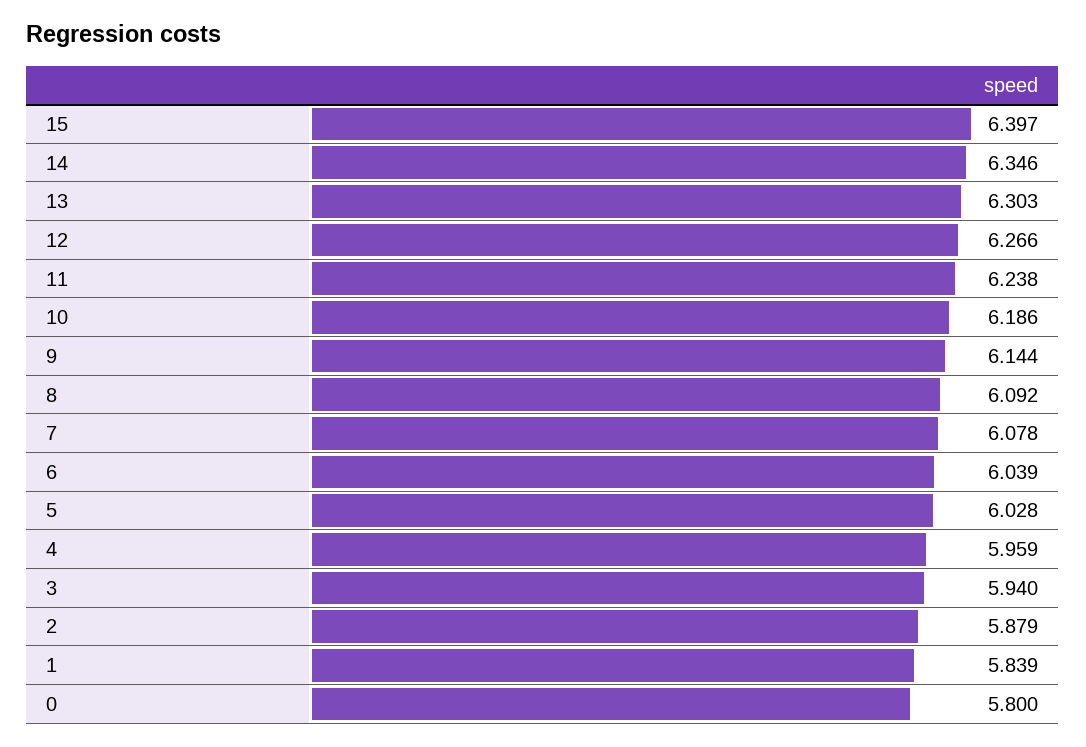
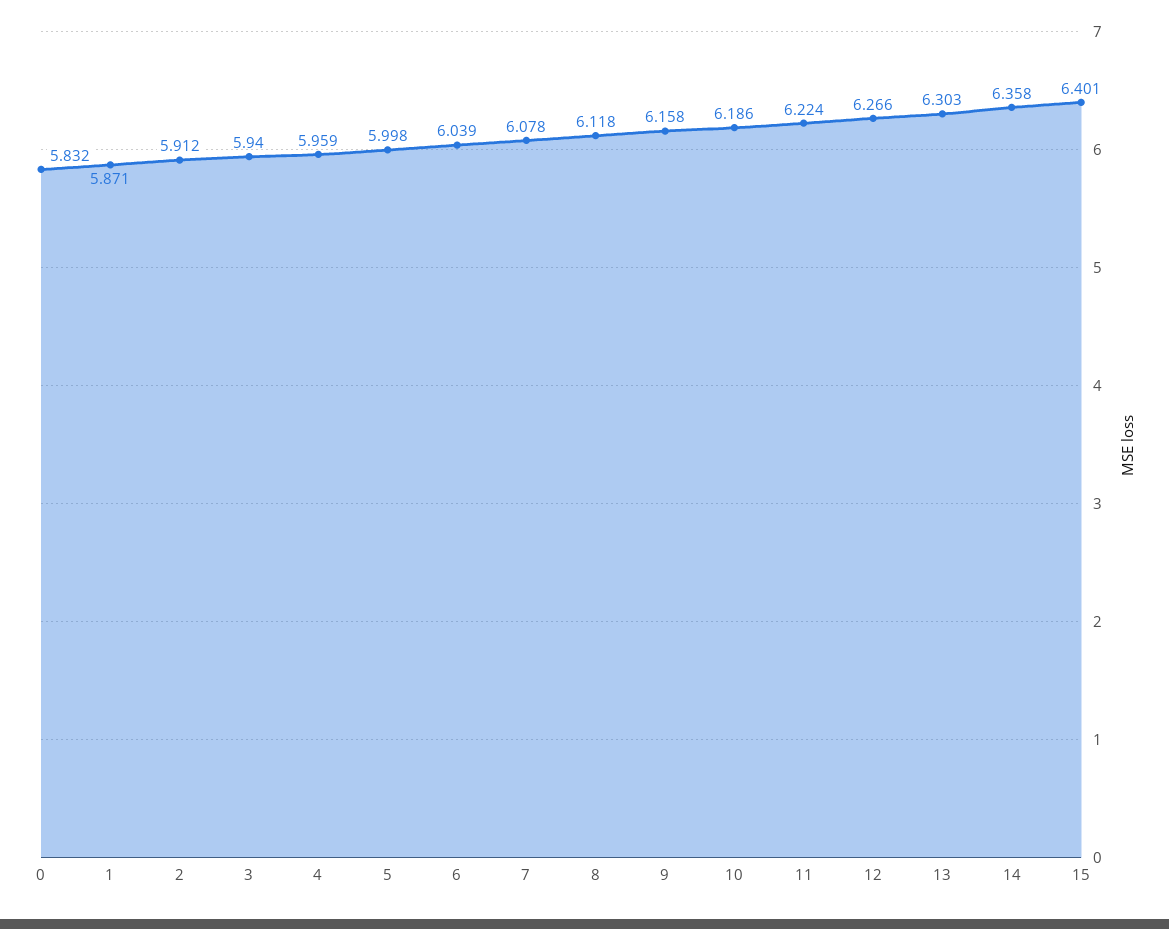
15: 6.397 -> 6.401
14: 6.346 -> 6.358
11: 6.238 -> 6.224
9: 6.144 -> 6.158
8: 6.092 -> 6.118
5: 6.028 -> 5.998
2: 5.879 -> 5.912
1: 5.839 -> 5.871
0: 5.8 -> 5.832

